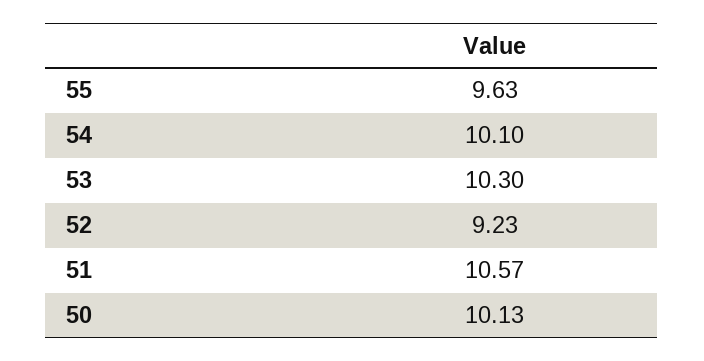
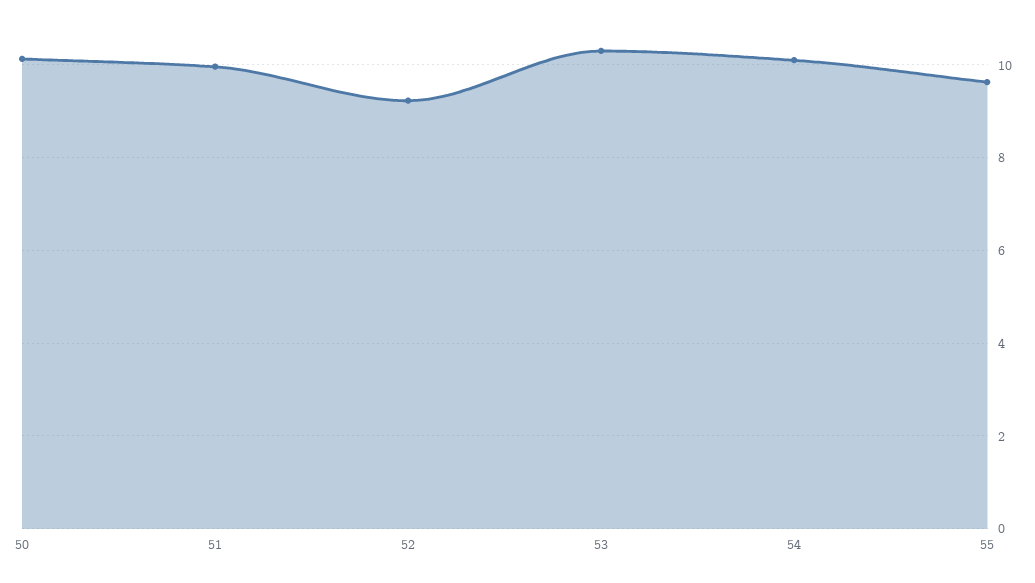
51: 10.57 -> 10

